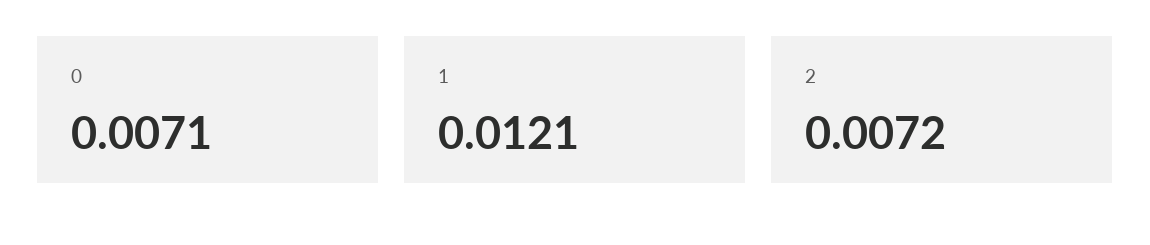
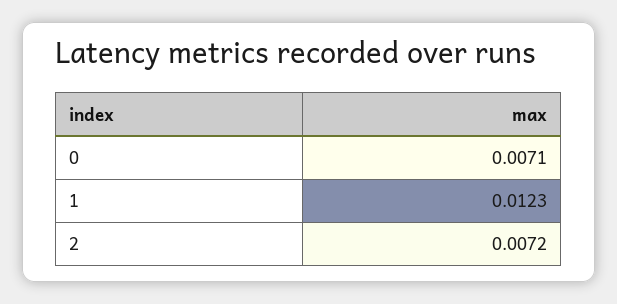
1: 0.0121 -> 0.0123

